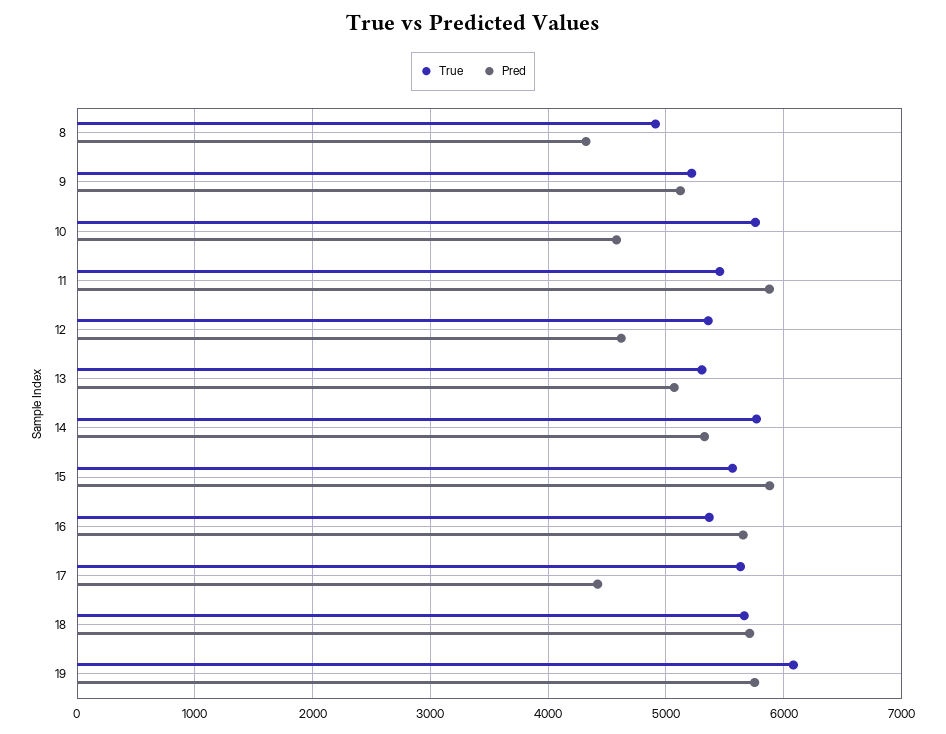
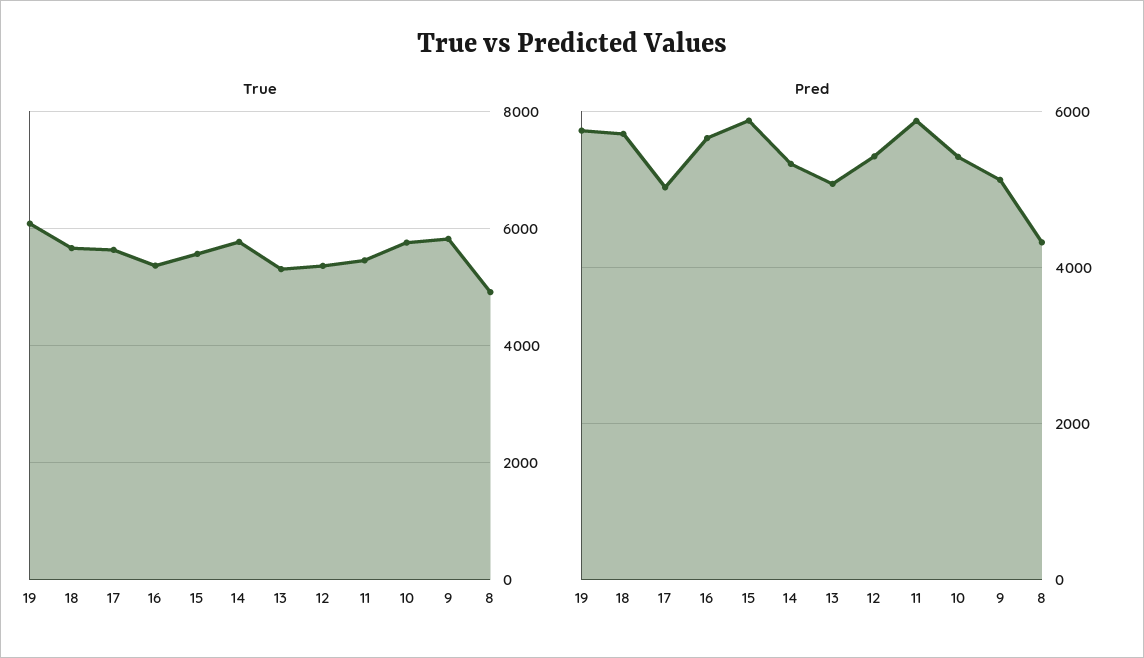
True, 9: 5200 -> 5800
Pred, 10: 4600 -> 5400
Pred, 12: 4600 -> 5400
Pred, 17: 4400 -> 5000

